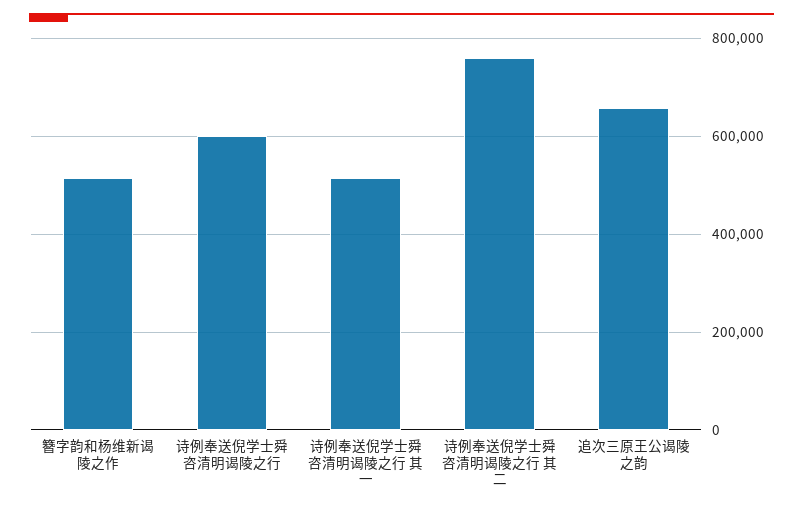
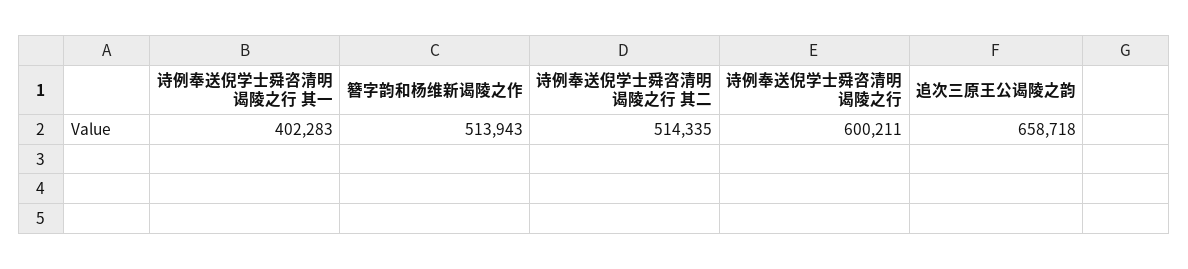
诗例奉送倪学士舜咨清明谒陵之行 其一: 520000 -> 402283
诗例奉送倪学士舜咨清明谒陵之行 其二: 760000 -> 514335

